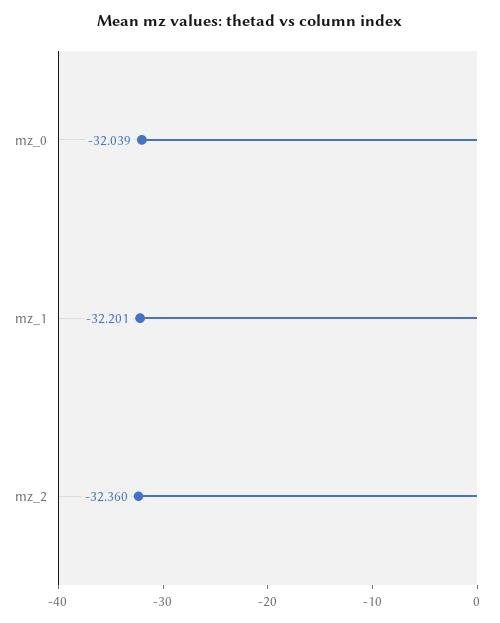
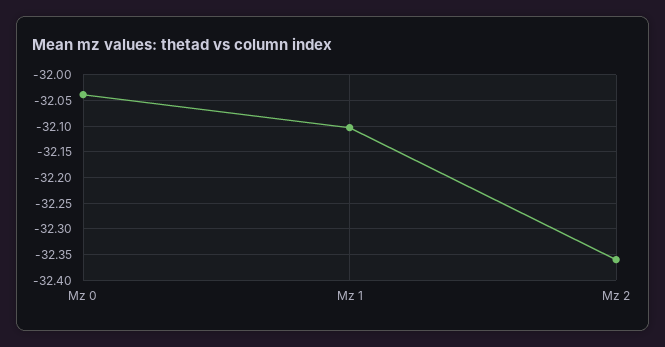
mz_1: -32.201 -> -32.1

